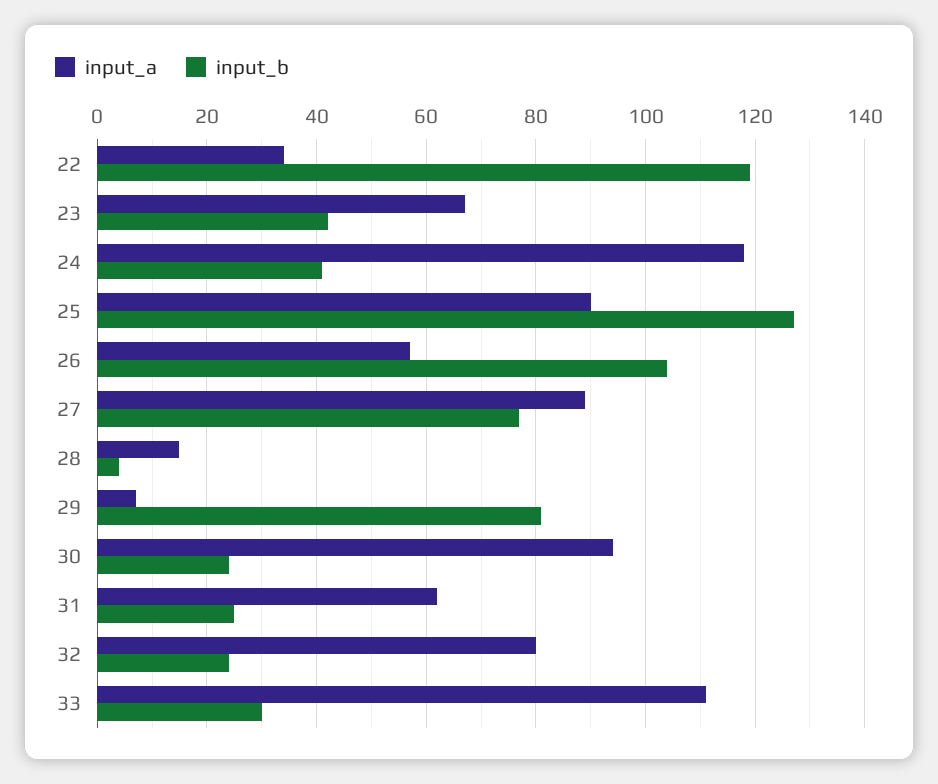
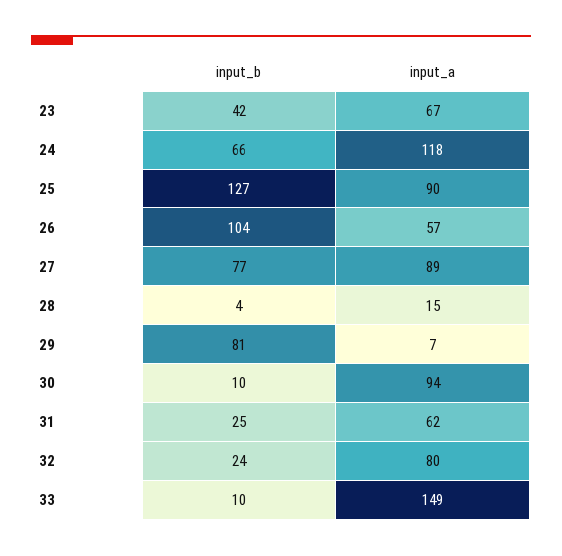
input_a, 22: 35 -> none
input_b, 22: 120 -> none
input_b, 24: 40 -> 66
input_b, 30: 25 -> 10
input_a, 33: 110 -> 149
input_b, 33: 30 -> 10

